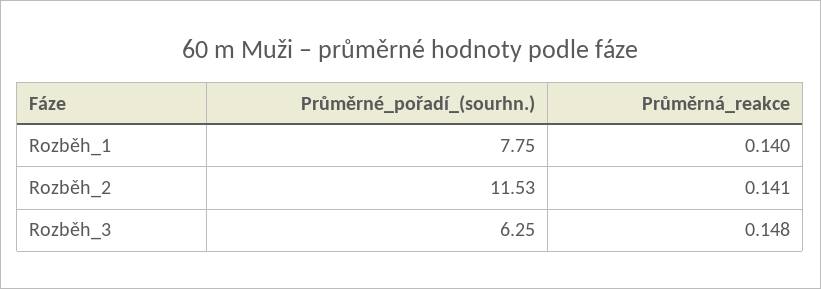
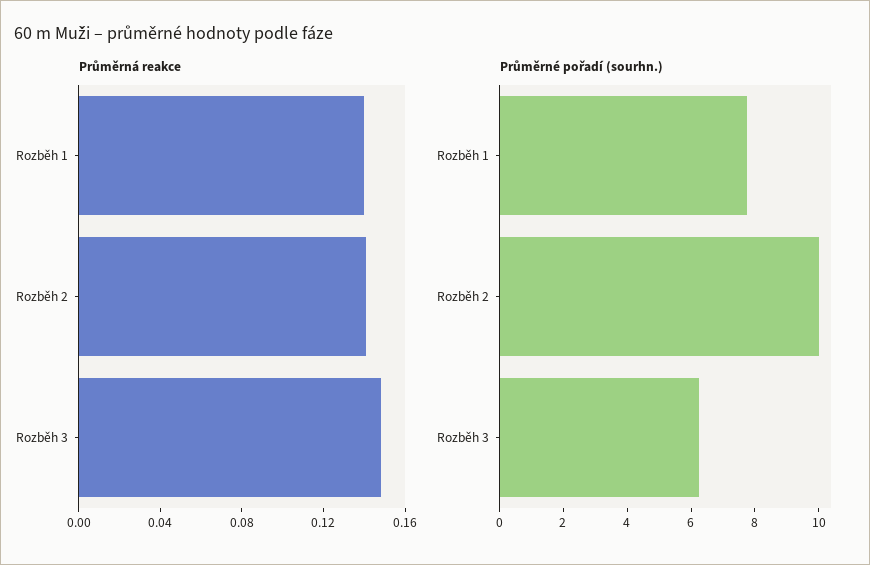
Průměrné_pořadí_(sourhn.), Rozběh_2: 11.53 -> 10

